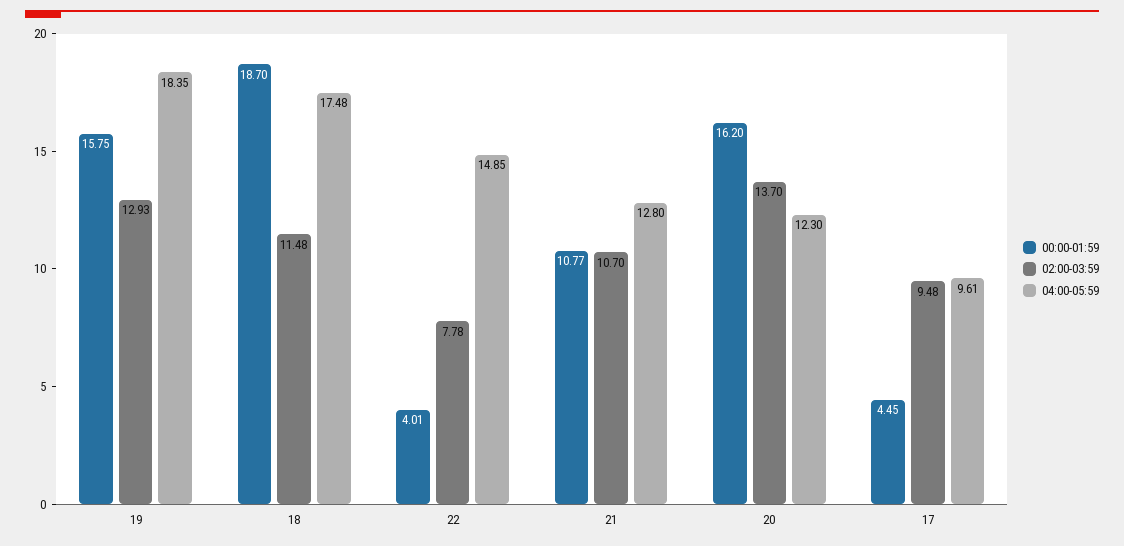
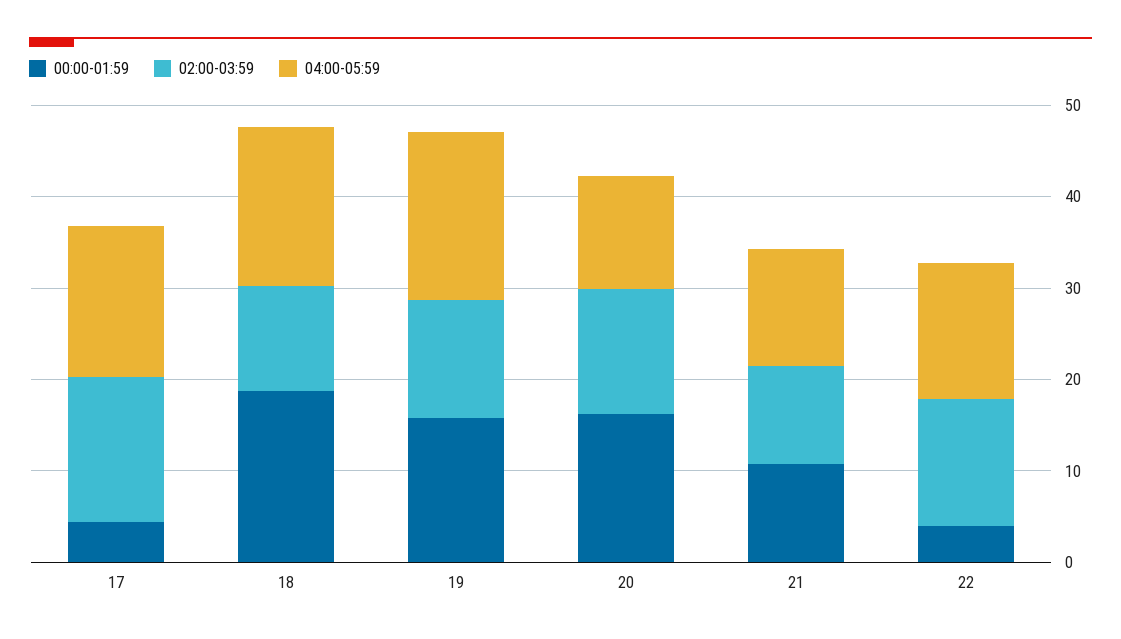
02:00-03:59, 22: 7.78 -> 14
02:00-03:59, 17: 9.48 -> 16
04:00-05:59, 17: 9.61 -> 16

